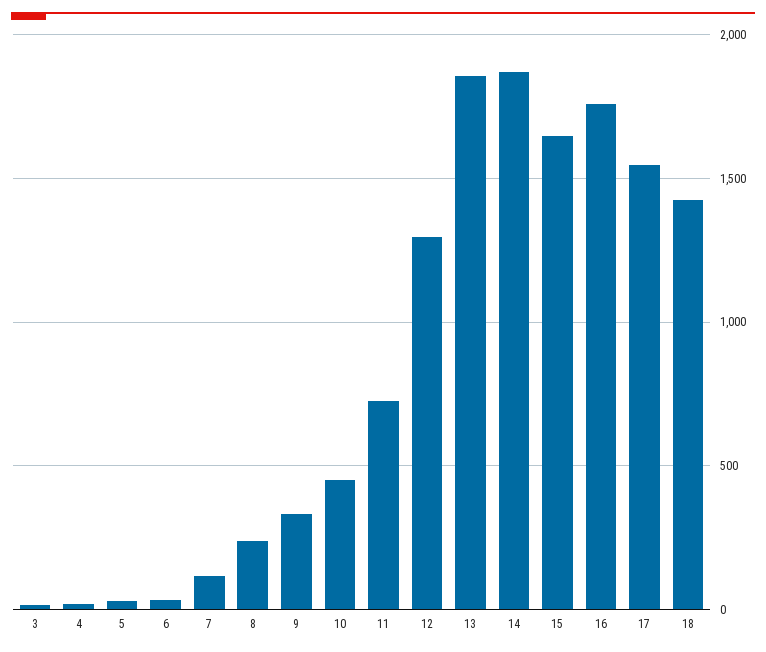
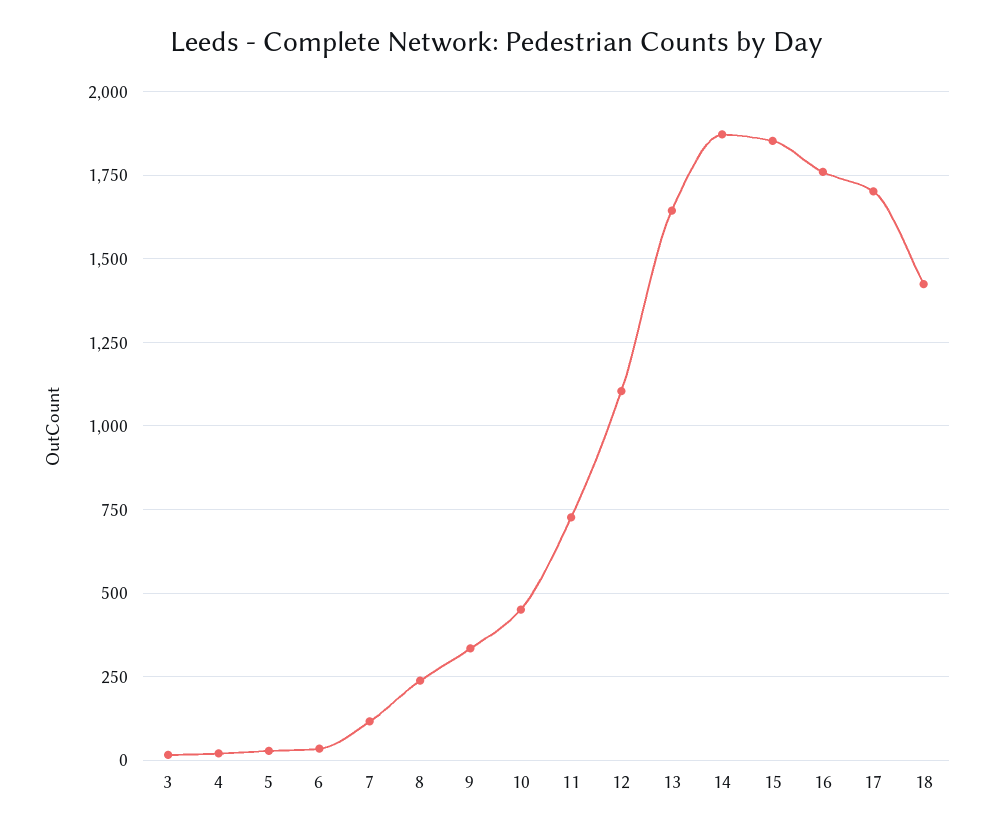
12: 1300 -> 1100
13: 1850 -> 1650
15: 1650 -> 1850
17: 1550 -> 1700

